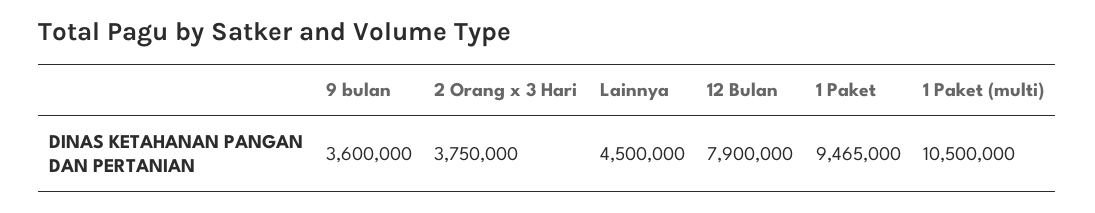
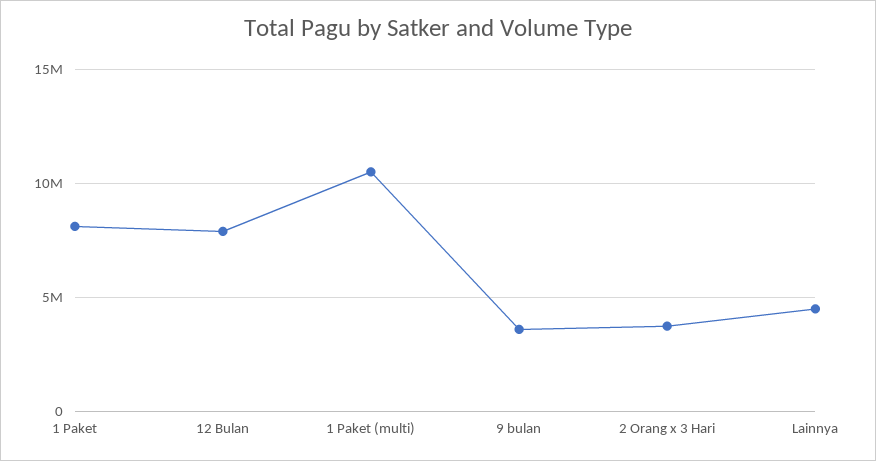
1 Paket: 9465000 -> 8000000

